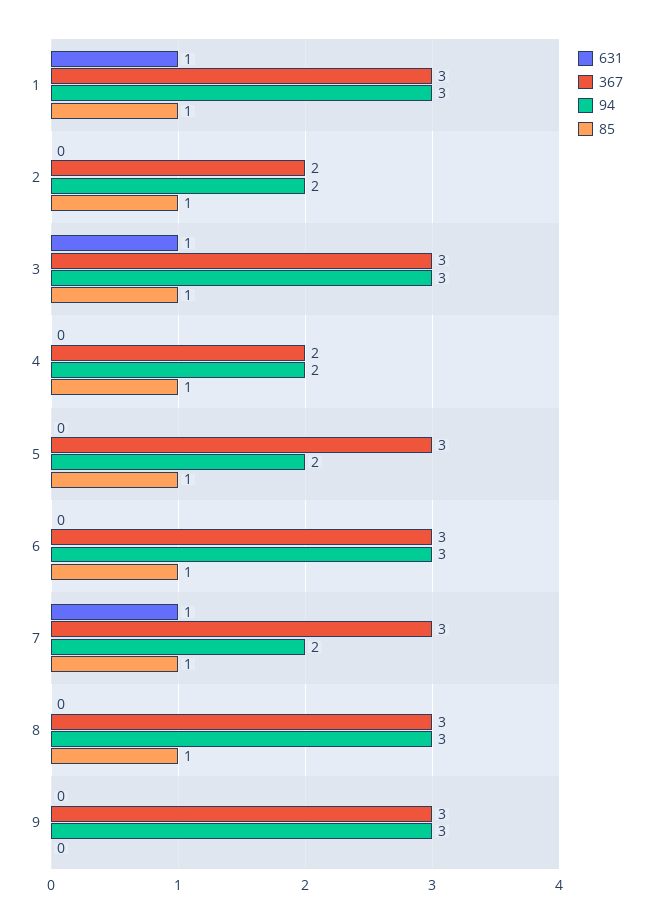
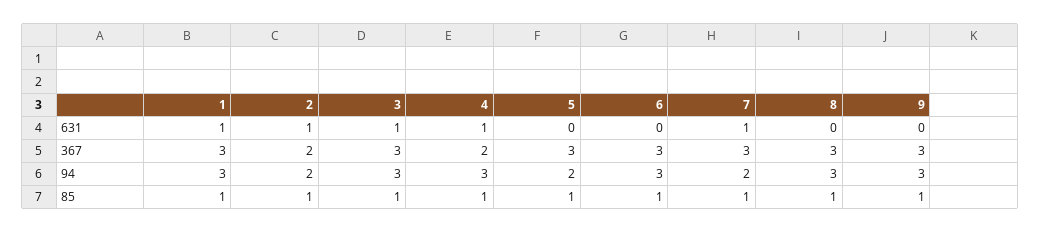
631, 2: 0 -> 1
631, 4: 0 -> 1
94, 4: 2 -> 3
85, 9: 0 -> 1

